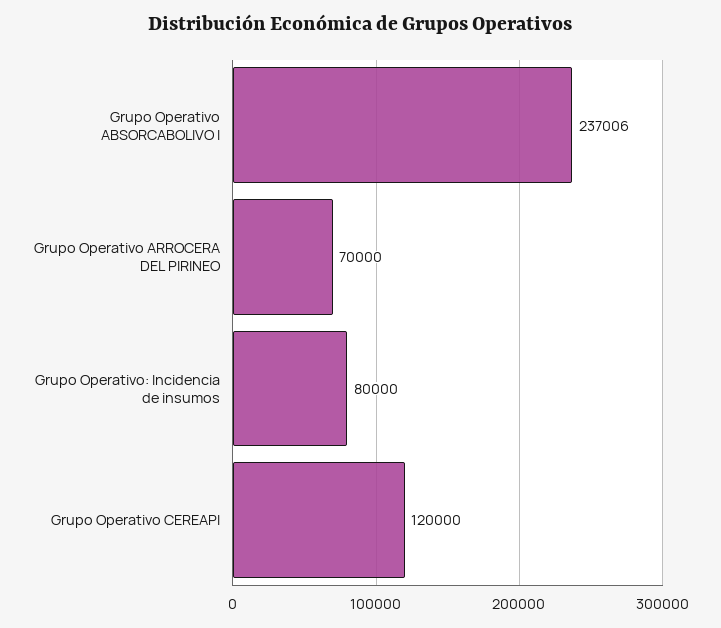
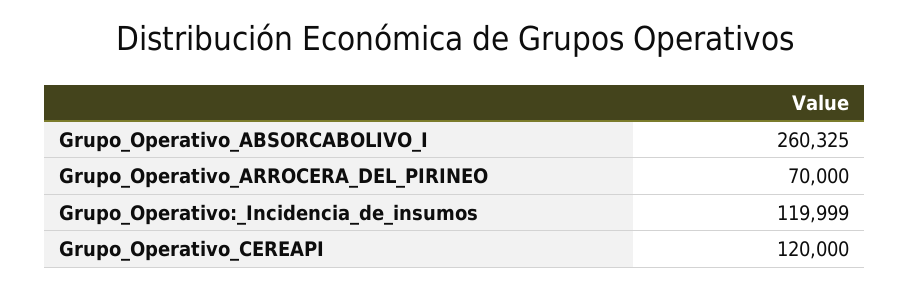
Grupo Operativo ABSORCABOLIVO I: 237006 -> 260325
Grupo Operativo: Incidencia de insumos: 80000 -> 119999

